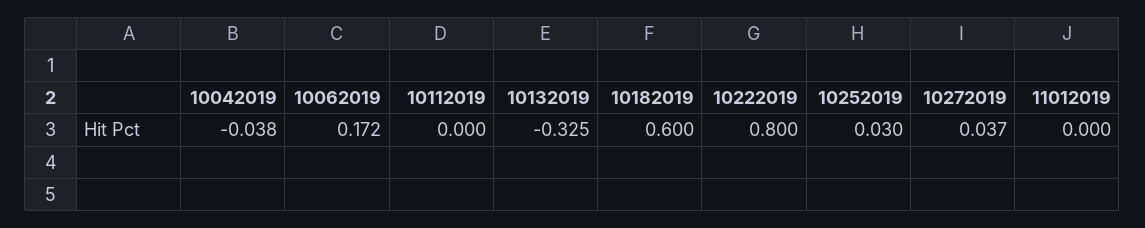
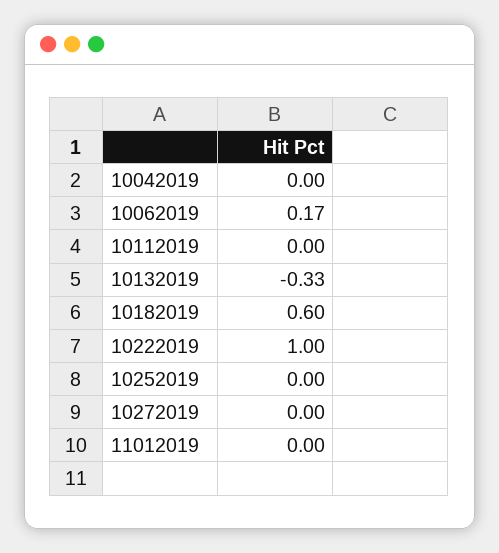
10042019: -0.038 -> 0
10222019: 0.8 -> 1
10252019: 0.03 -> 0
10272019: 0.037 -> 0

